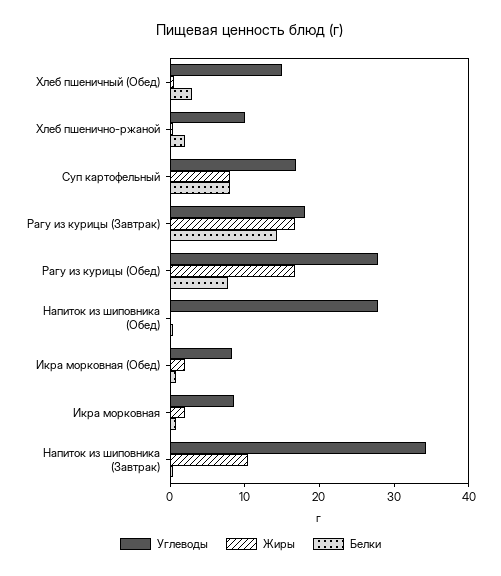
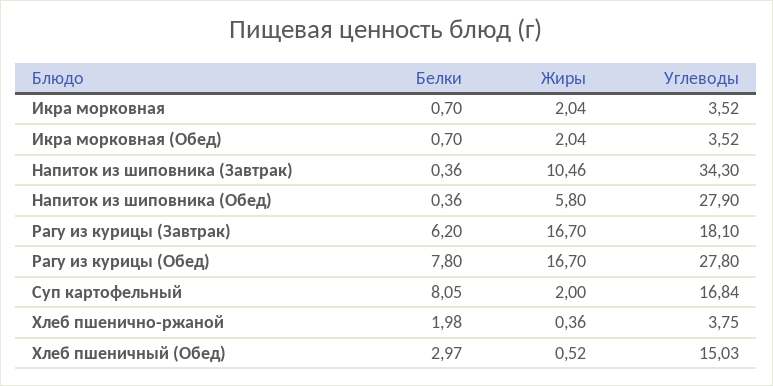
Углеводы, Хлеб пшенично-ржаной: 10 -> 3.75
Жиры, Суп картофельный: 8 -> 2
Белки, Рагу из курицы (Завтрак): 14 -> 6.2
Жиры, Напиток из шиповника (Обед): 0 -> 5.8
Углеводы, Икра морковная (Обед): 8 -> 3.52
Углеводы, Икра морковная: 8 -> 3.52

